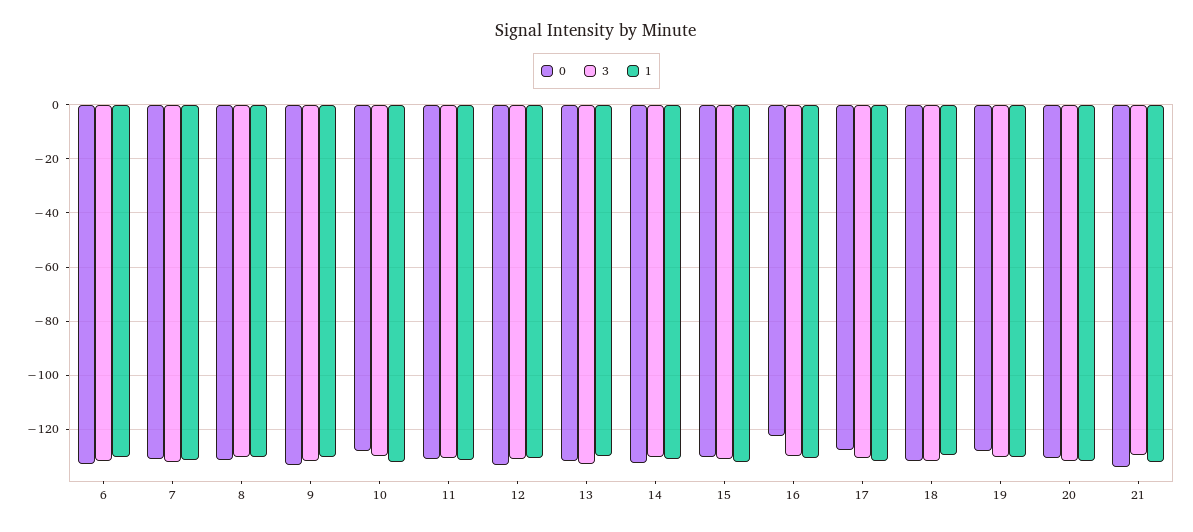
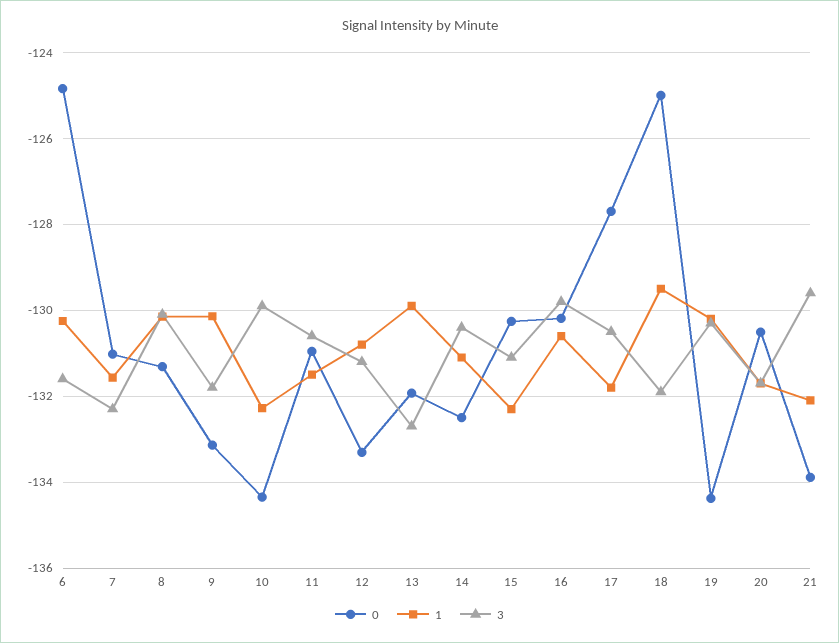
0, 6: -132.5 -> -124.8
0, 10: -127.5 -> -134.4
0, 16: -122.5 -> -130.2
0, 18: -132.5 -> -125
0, 19: -127.5 -> -134.4

